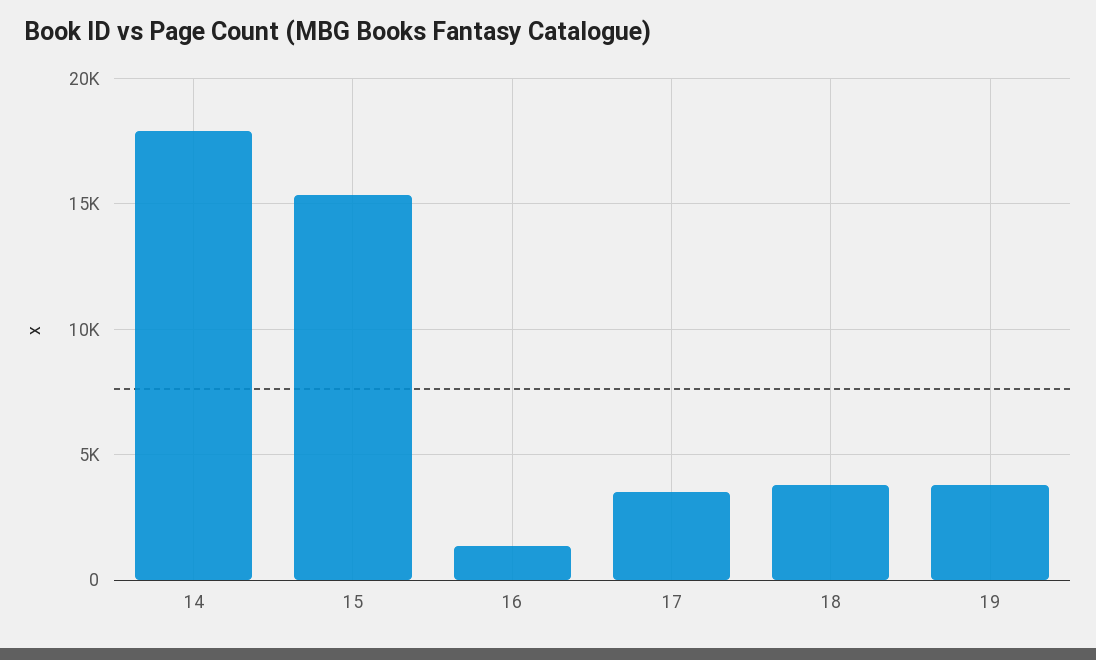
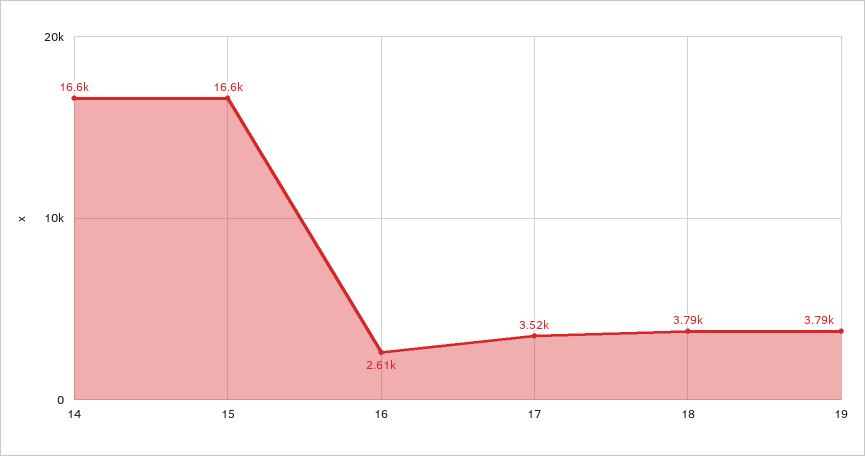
14: 18000 -> 16600
15: 15500 -> 16600
16: 1500 -> 2610

